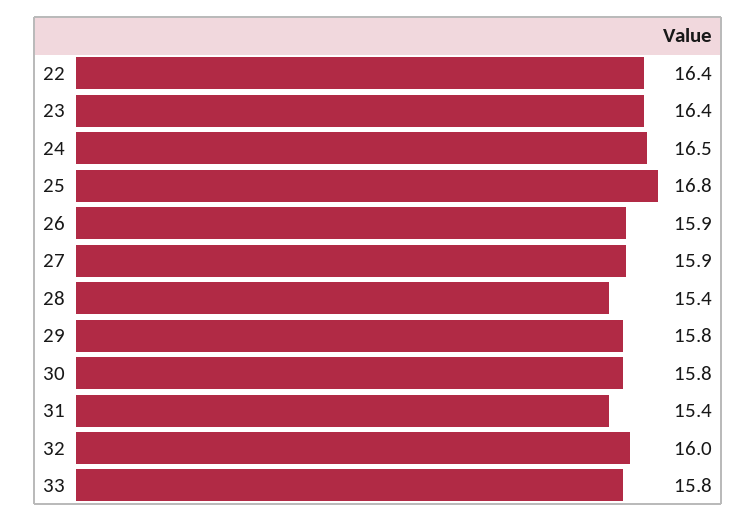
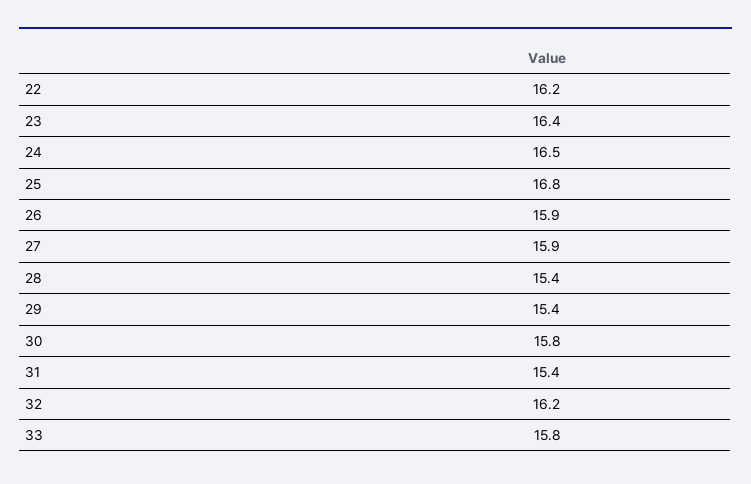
22: 16.4 -> 16.2
29: 15.8 -> 15.4
32: 16 -> 16.2

